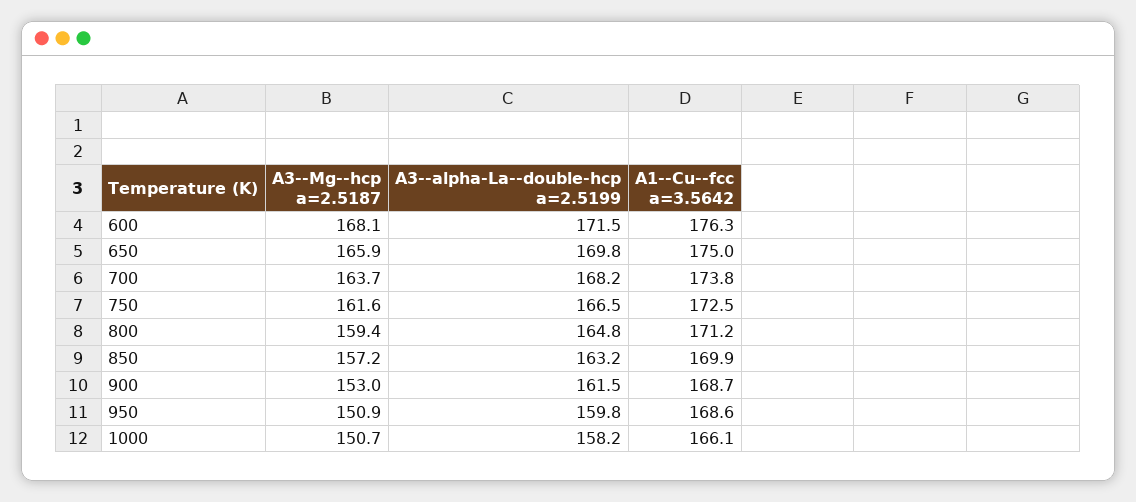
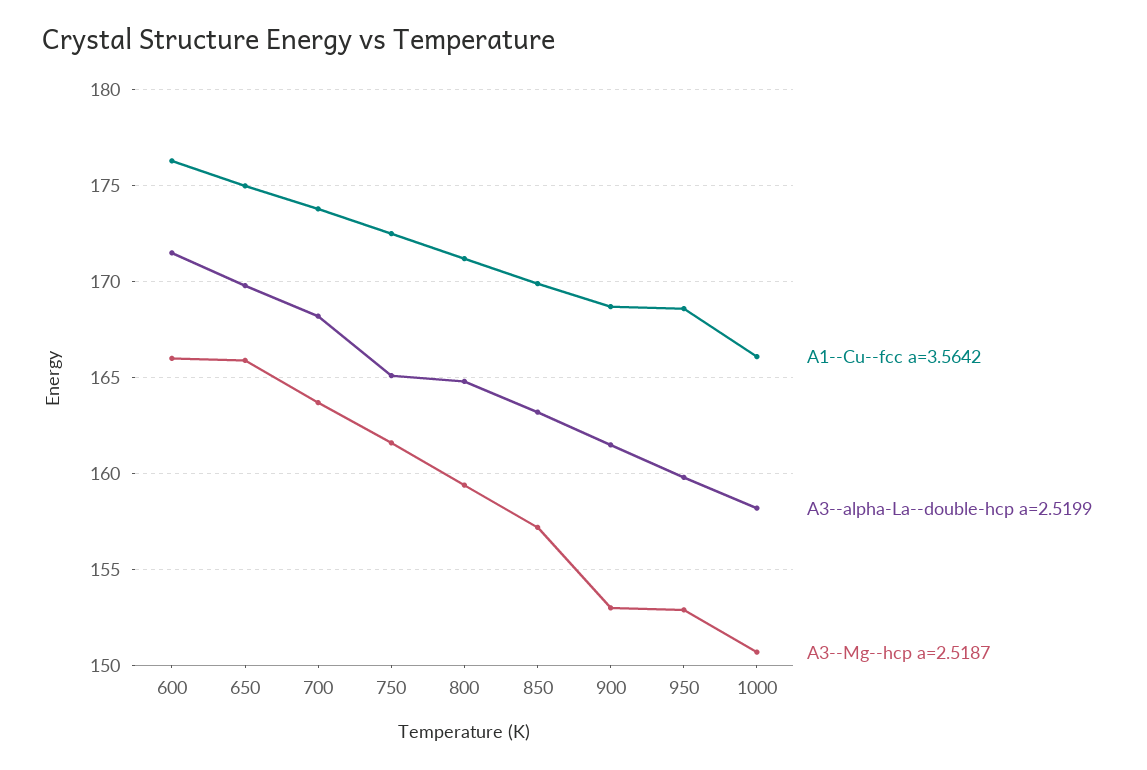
A3--Mg--hcp a=2.5187, 600: 168.1 -> 166
A3--alpha-La--double-hcp a=2.5199, 750: 166.5 -> 165
A3--Mg--hcp a=2.5187, 950: 150.9 -> 153

